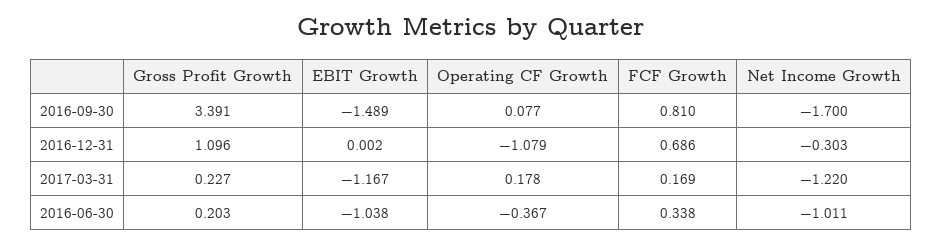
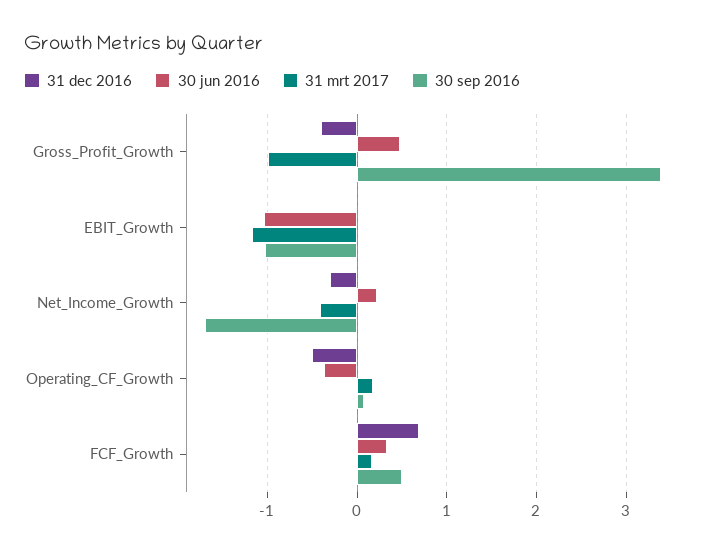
2016-09-30, EBIT Growth: -1.489 -> -1
2016-09-30, FCF Growth: 0.81 -> 0.5
2016-12-31, Gross Profit Growth: 1.096 -> -0.4
2016-12-31, Operating CF Growth: -1.079 -> -0.5
2017-03-31, Gross Profit Growth: 0.227 -> -1
2017-03-31, Net Income Growth: -1.22 -> -0.4
2016-06-30, Gross Profit Growth: 0.203 -> 0.5
2016-06-30, Net Income Growth: -1.011 -> 0.2

